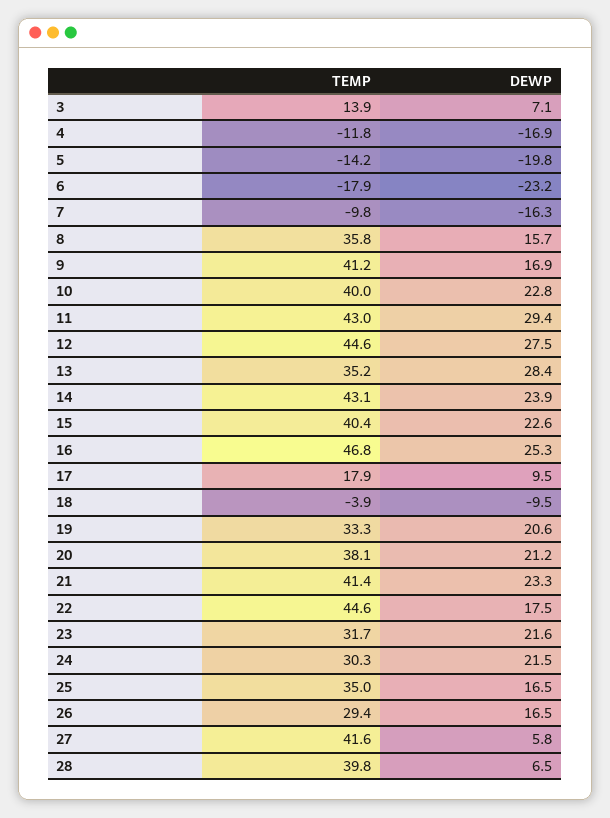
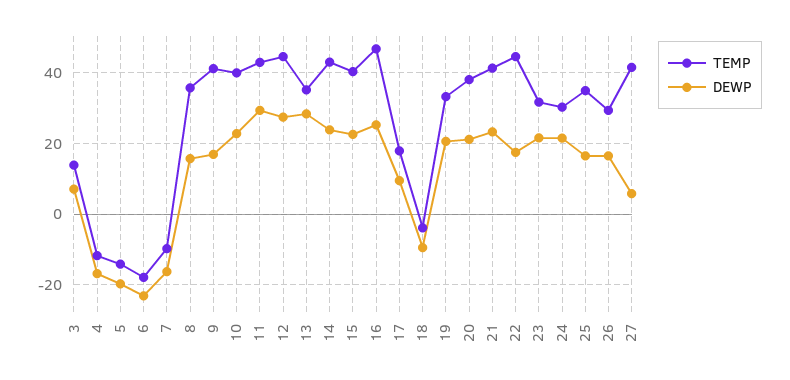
TEMP, 28: 39.8 -> none
DEWP, 28: 6.5 -> none

